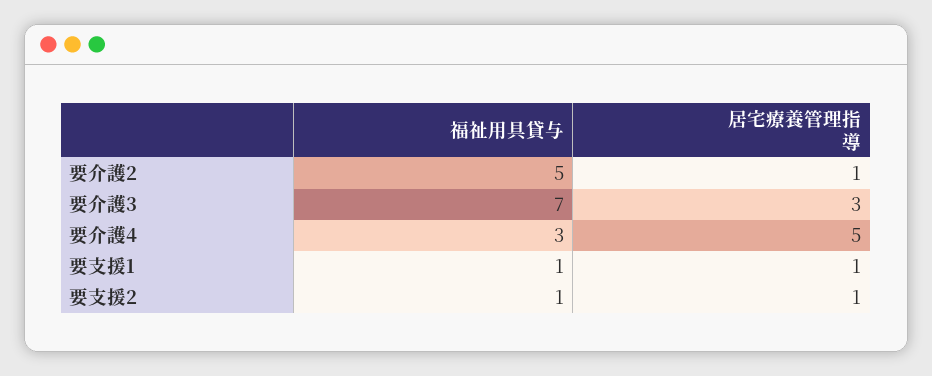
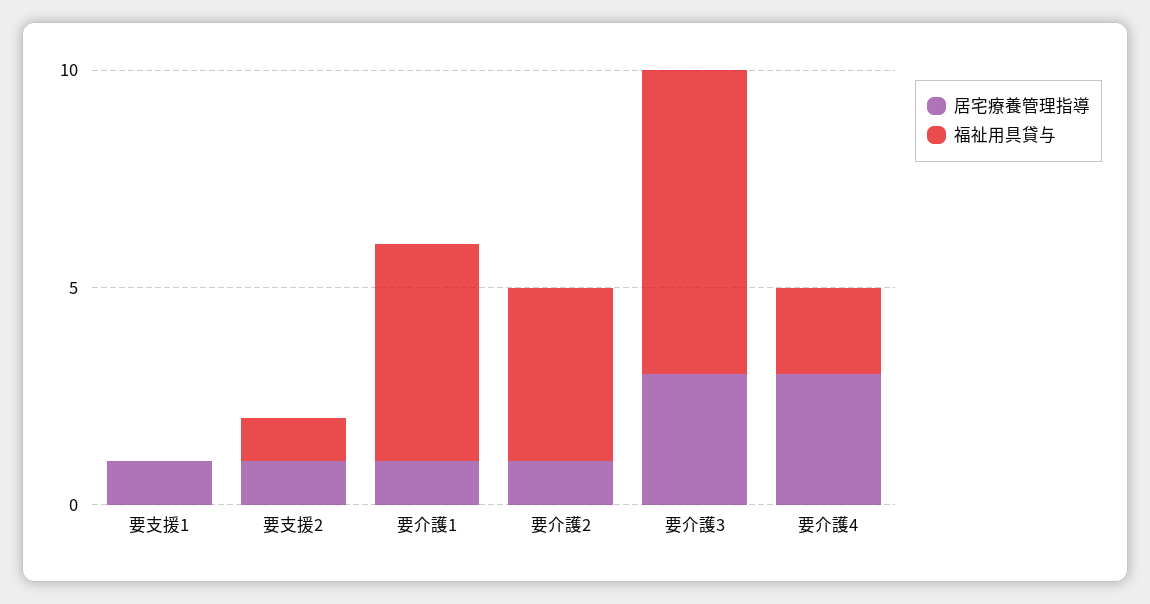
福祉用具貸与, 要介護2: 5 -> 4
福祉用具貸与, 要介護4: 3 -> 2
居宅療養管理指導, 要介護4: 5 -> 3
福祉用具貸与, 要支援1: 1 -> 0
居宅療養管理指導, 要介護1: none -> 1
福祉用具貸与, 要介護1: none -> 5

